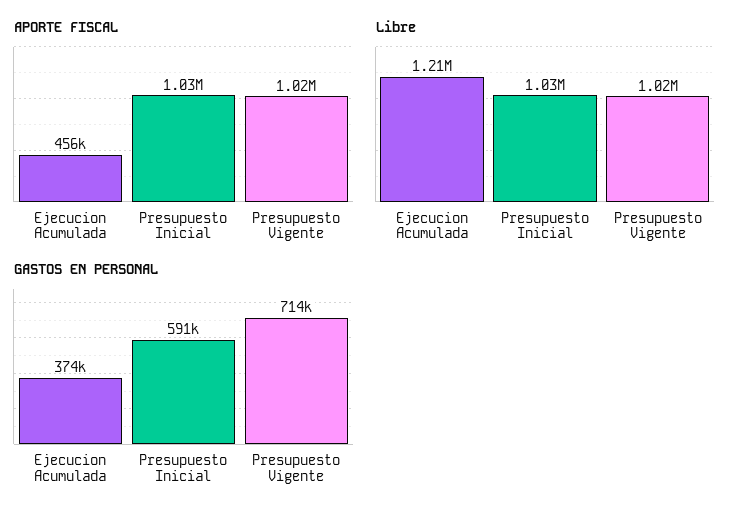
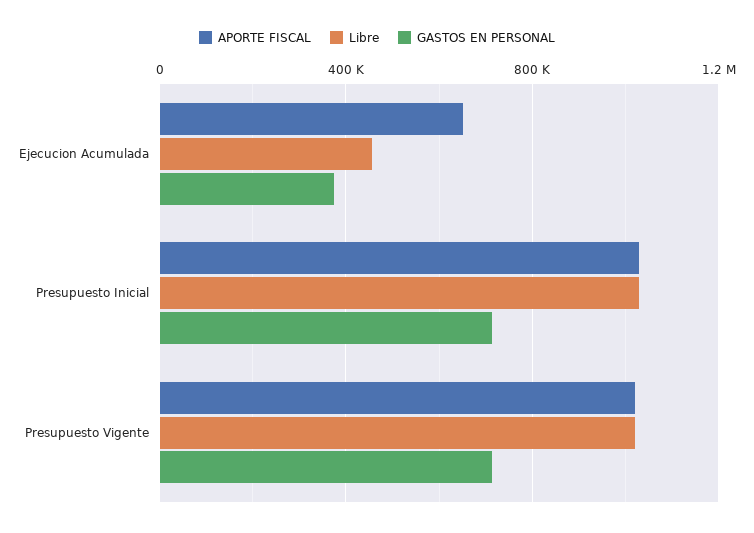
APORTE FISCAL, Ejecucion Acumulada: 456000 -> 650000
Libre, Ejecucion Acumulada: 1210000 -> 450000
GASTOS EN PERSONAL, Presupuesto Inicial: 591000 -> 700000

